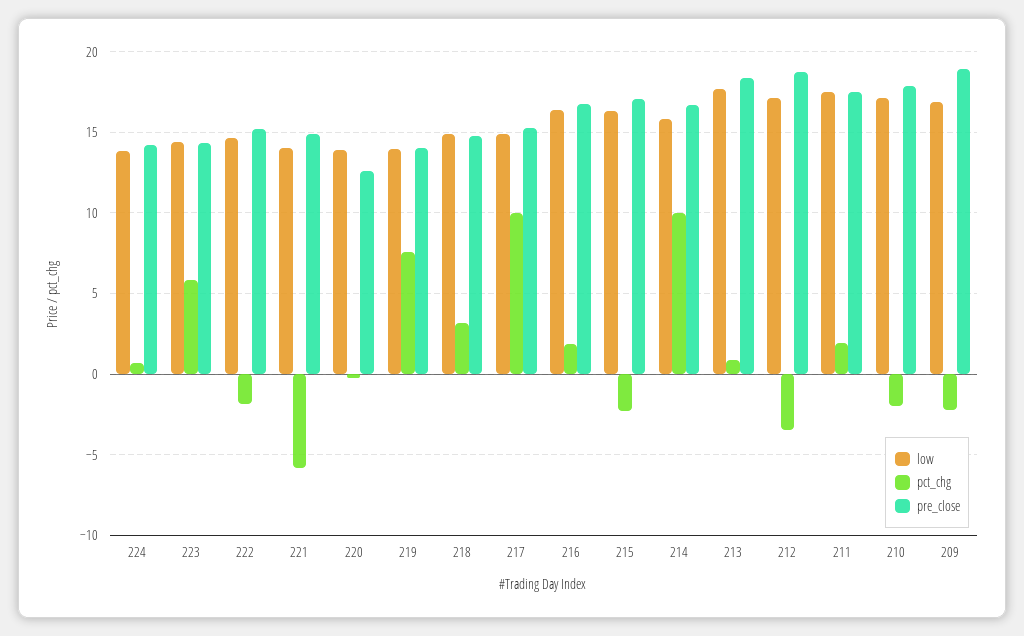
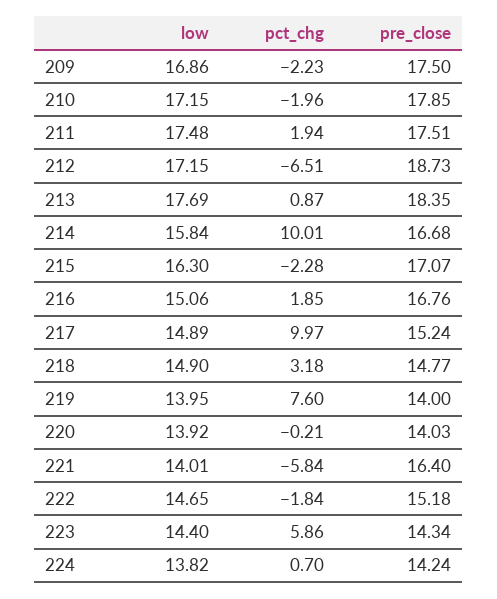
pre_close, 221: 15 -> 16.4
pre_close, 220: 12.5 -> 14.03
low, 216: 16.5 -> 15.06
pct_chg, 212: -3.5 -> -6.51
pre_close, 209: 19 -> 17.5

